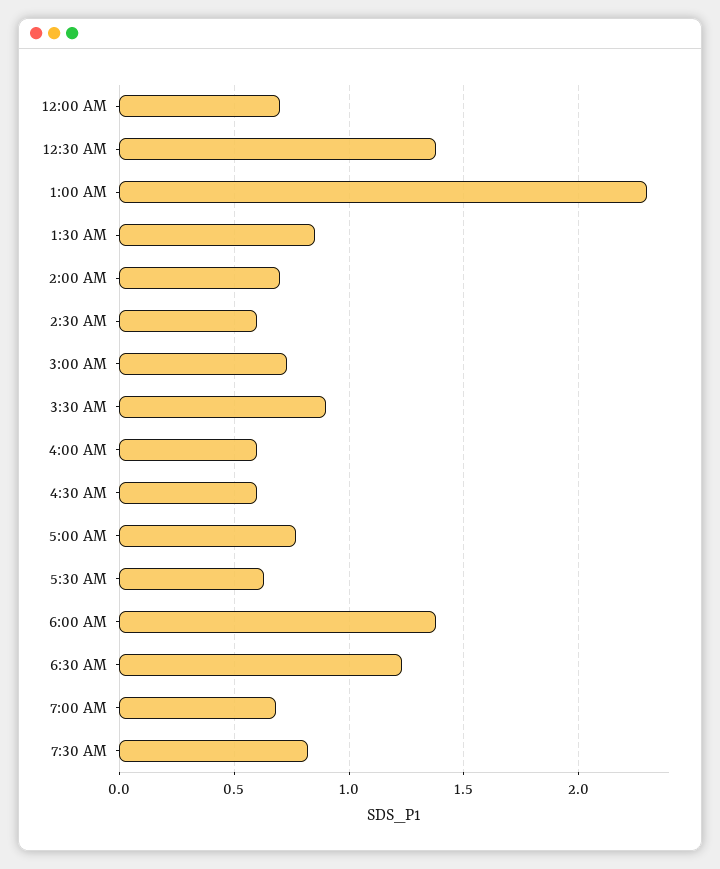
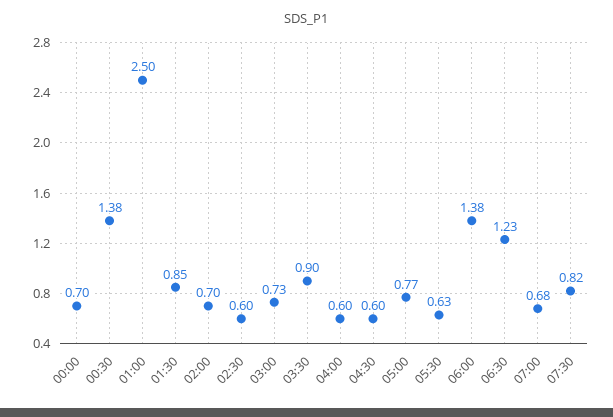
1:00 AM: 2.3 -> 2.5

